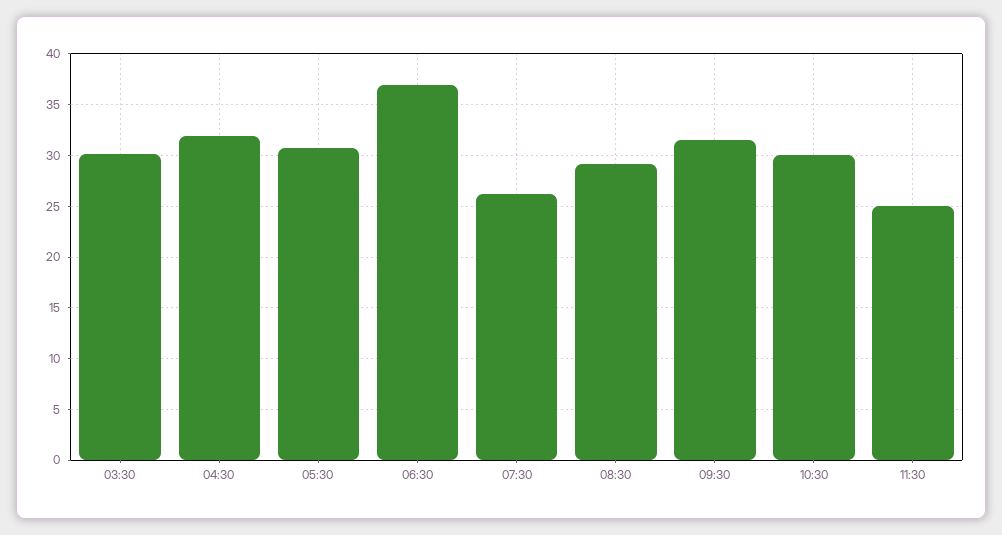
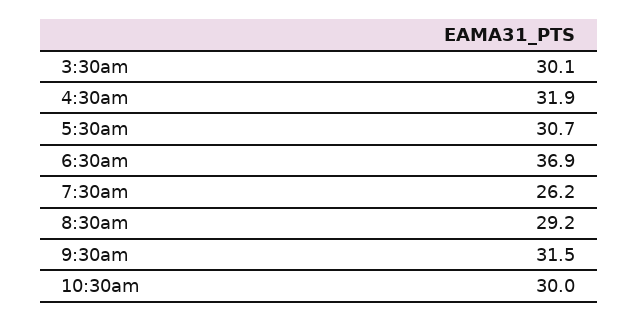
11:30: 25 -> none

